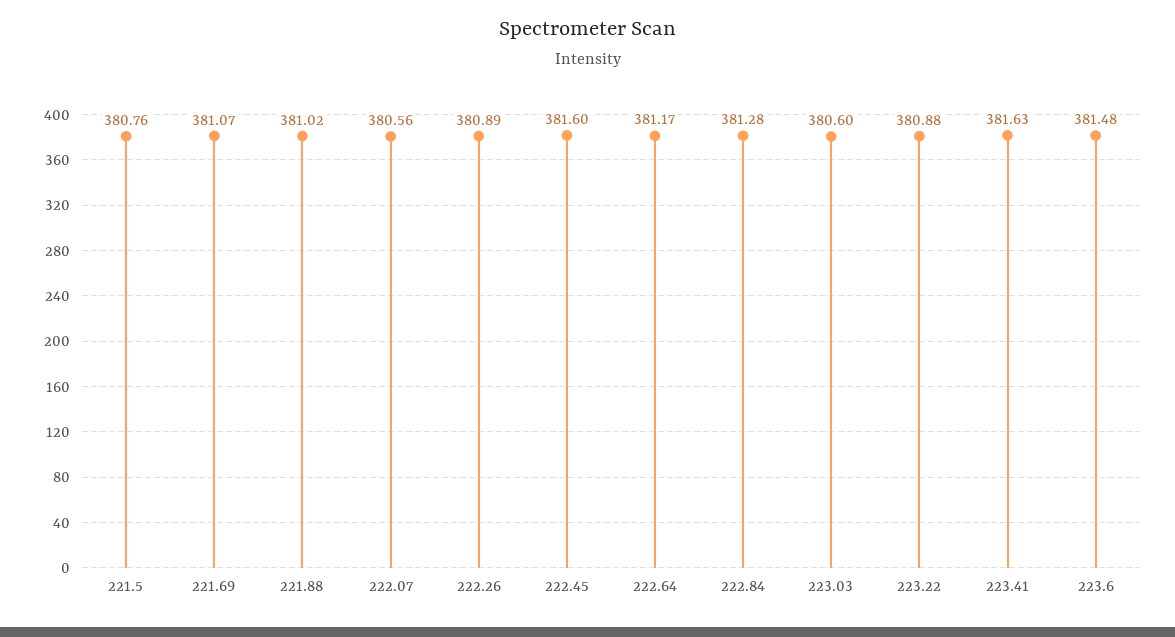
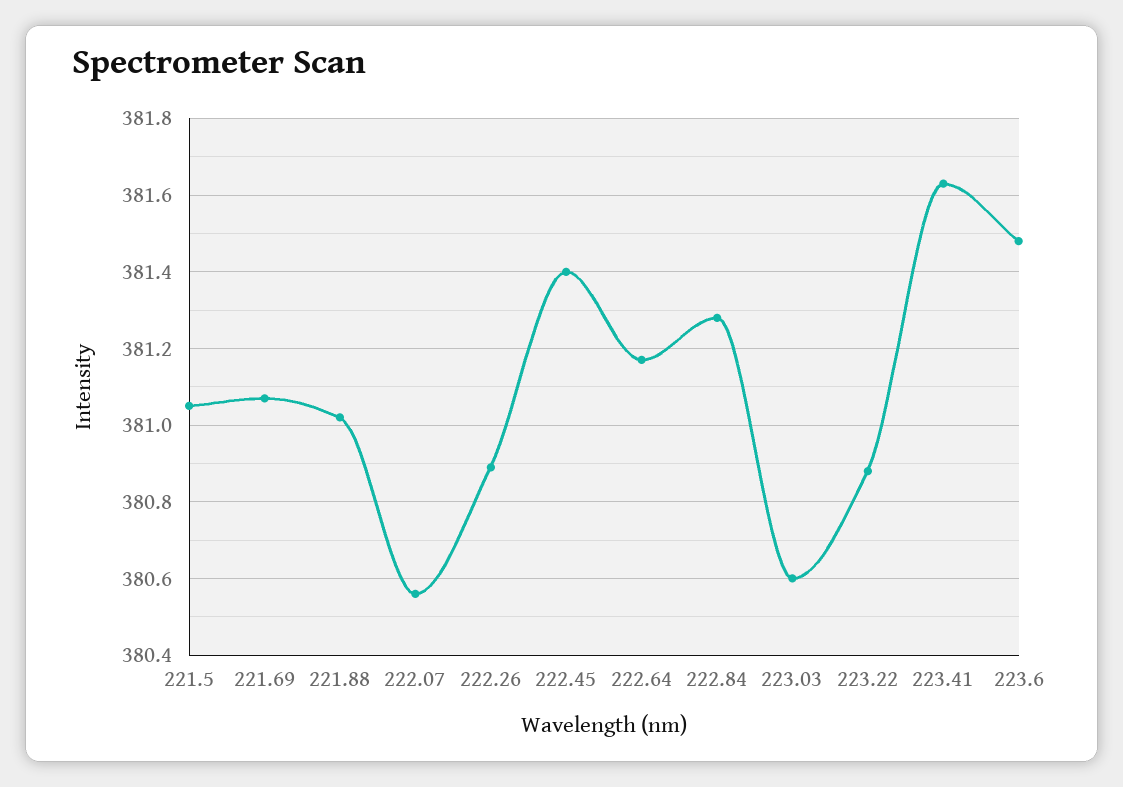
221.5: 380.76 -> 381.05
222.45: 381.6 -> 381.4

